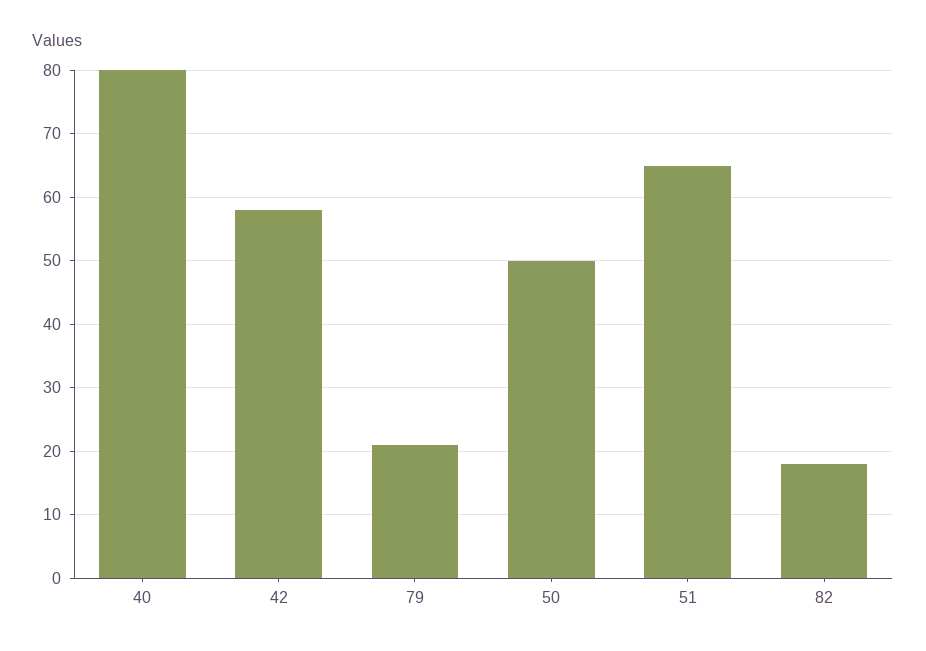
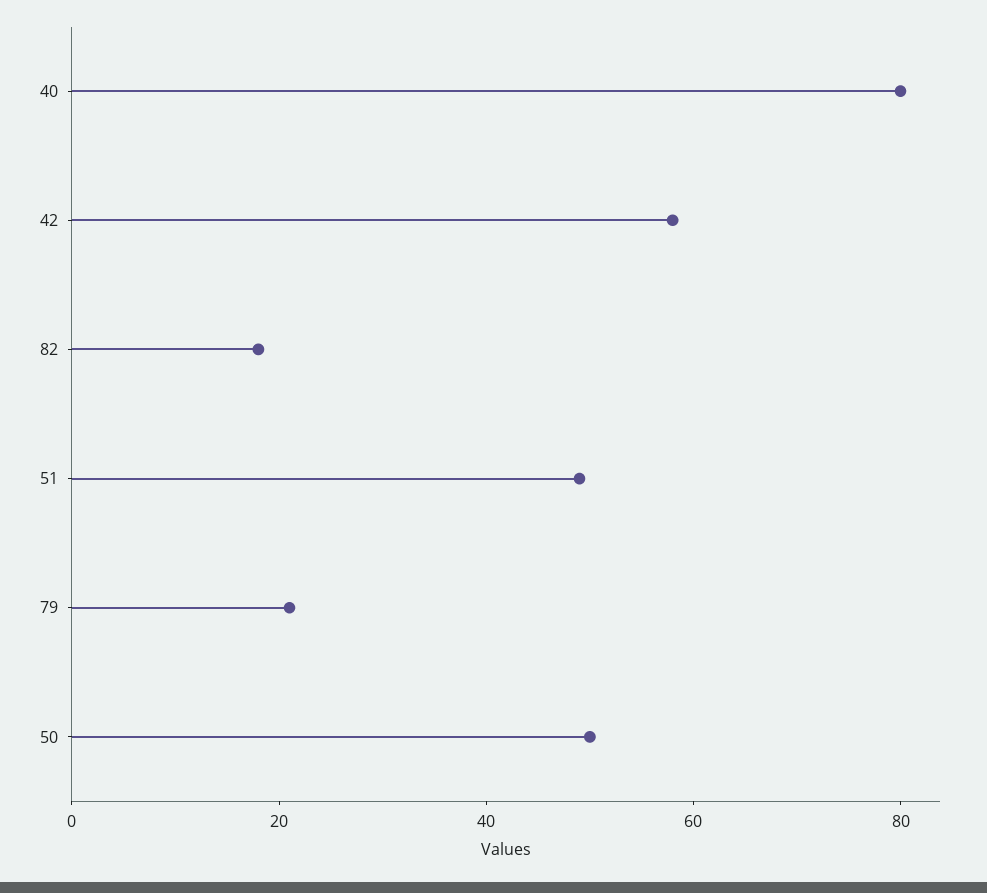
51: 65 -> 50

